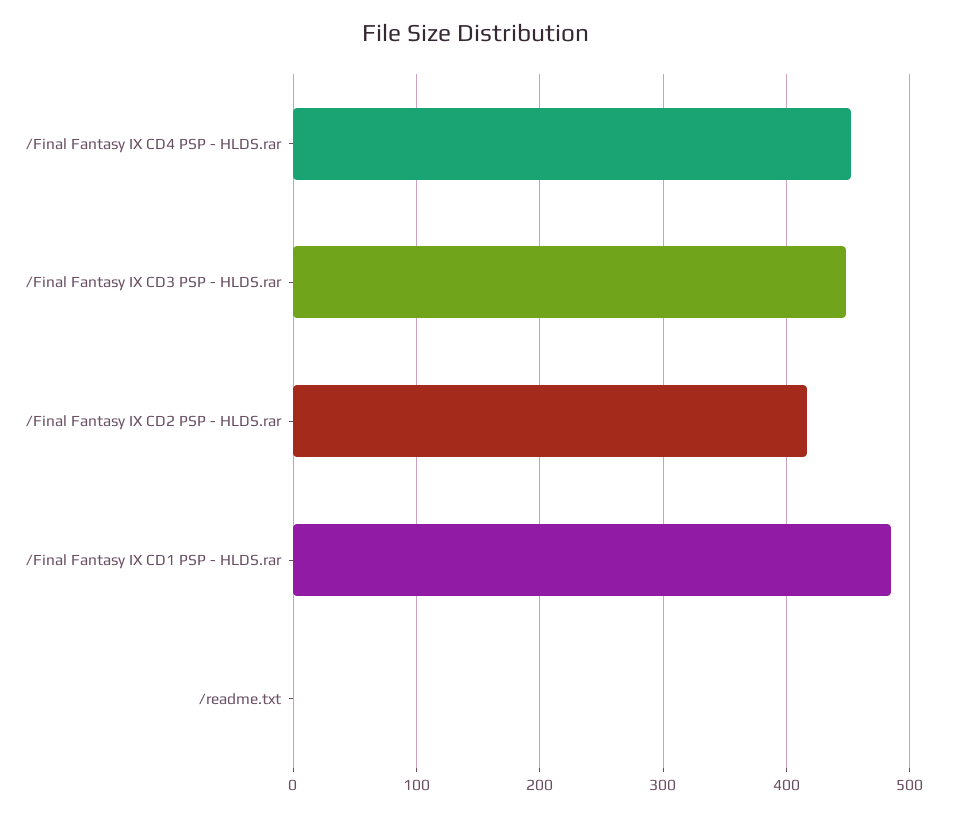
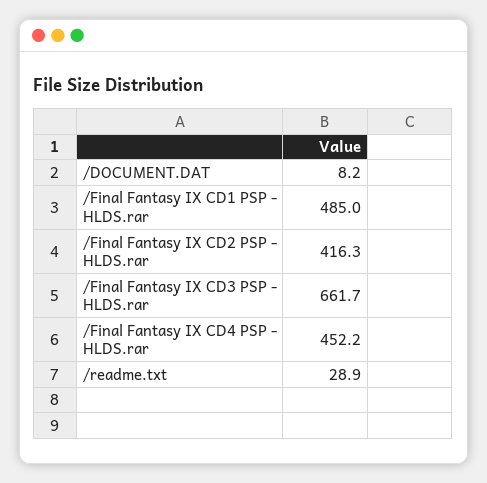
/Final Fantasy IX CD3 PSP - HLDS.rar: 450 -> 661.7
/readme.txt: 0 -> 28.9
/DOCUMENT.DAT: none -> 8.2

